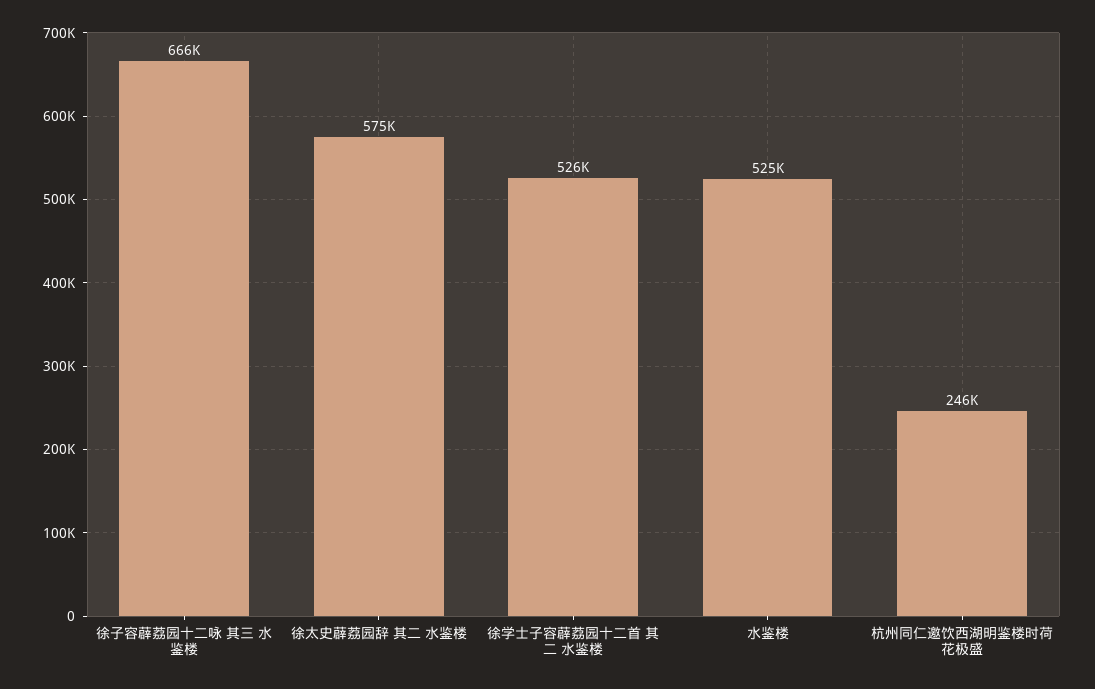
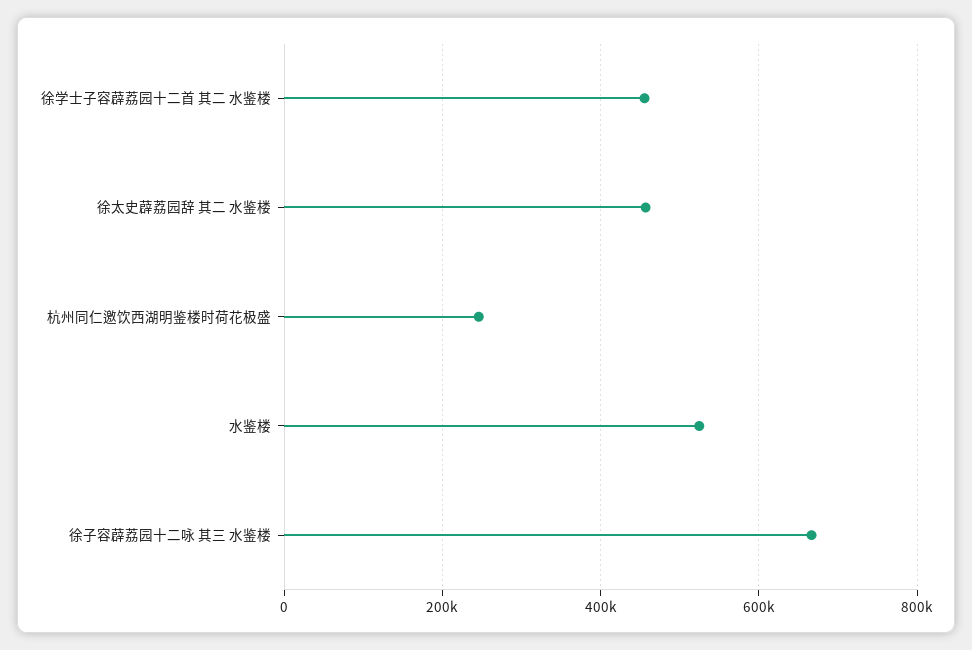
徐太史薜荔园辞 其二 水鉴楼: 575000 -> 460000
徐学士子容薜荔园十二首 其二 水鉴楼: 526000 -> 460000

